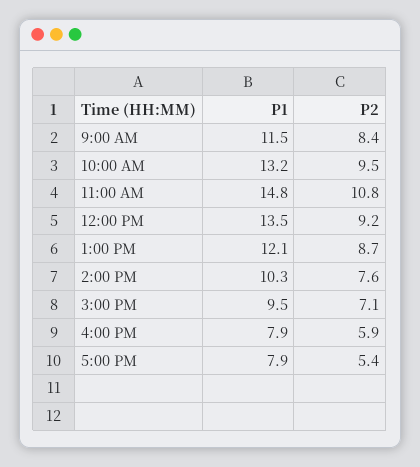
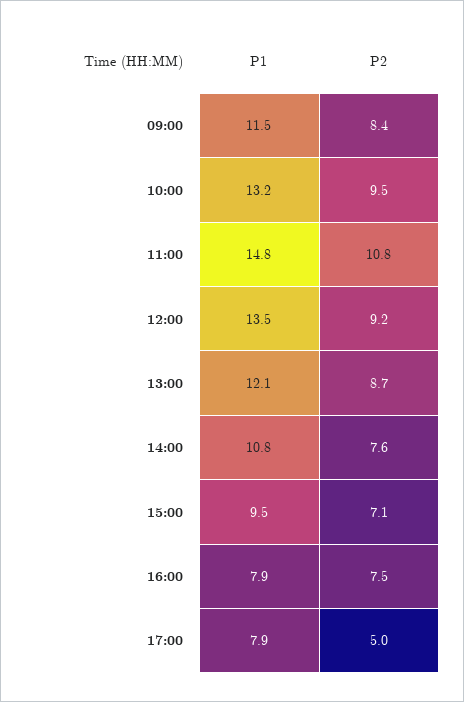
P1, 2:00 PM: 10.3 -> 10.8
P2, 4:00 PM: 5.9 -> 7.5
P2, 5:00 PM: 5.4 -> 5

